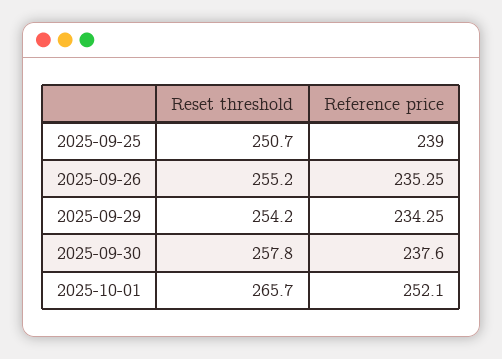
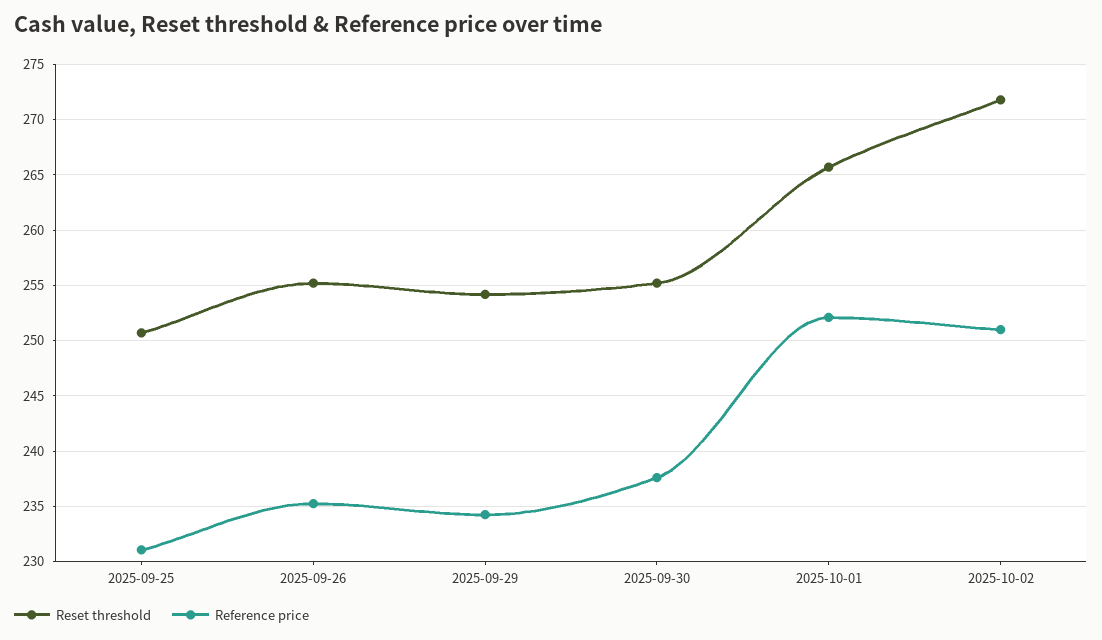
Reference price, 2025-09-25: 239 -> 231
Reset threshold, 2025-09-30: 257.8 -> 255
Reset threshold, 2025-10-02: none -> 272
Reference price, 2025-10-02: none -> 251

